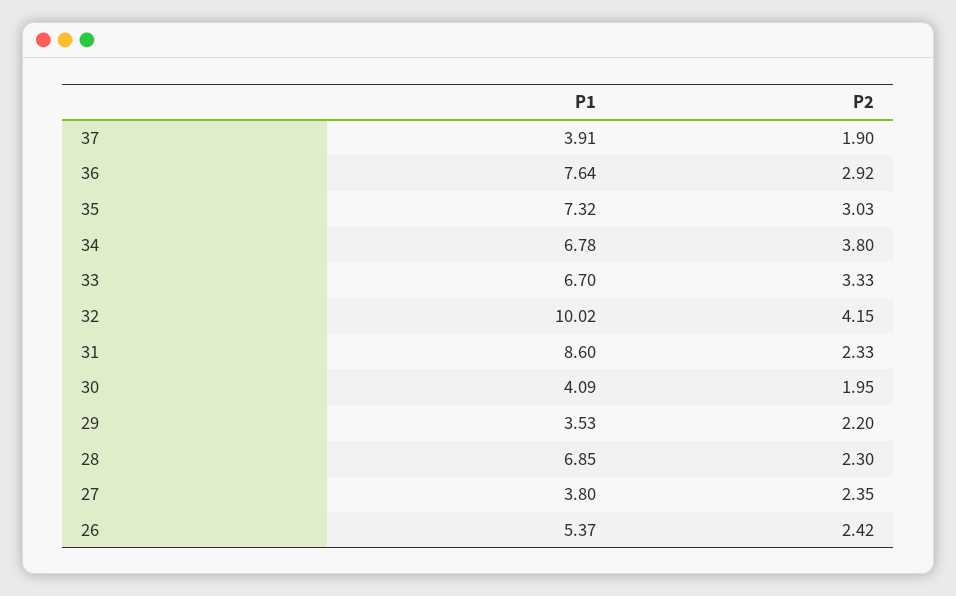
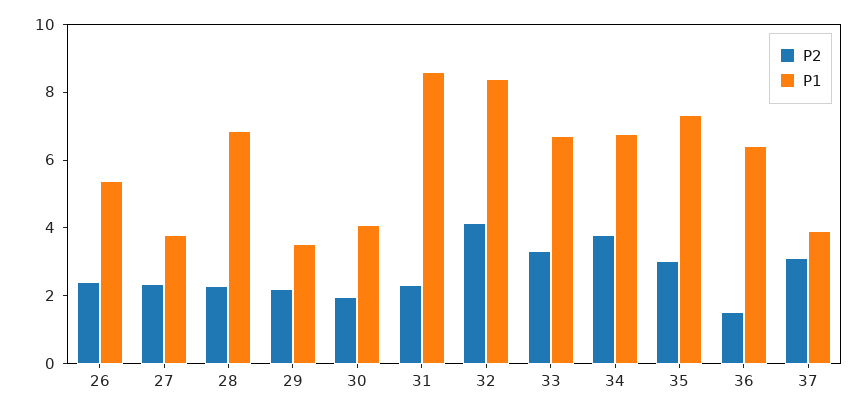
P2, 37: 1.9 -> 3
P1, 36: 7.64 -> 6.5
P2, 36: 2.92 -> 1.5
P1, 32: 10.02 -> 8.5

